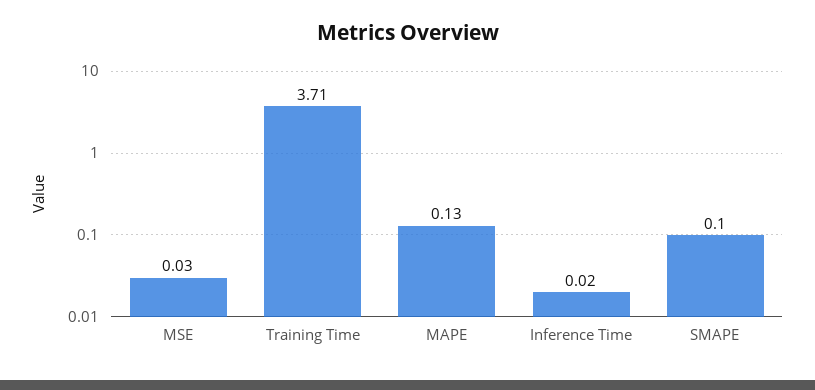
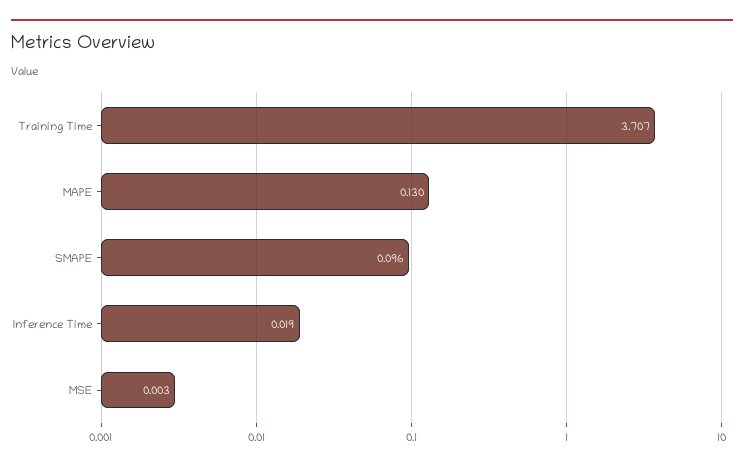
MSE: 0.03 -> 0.003

